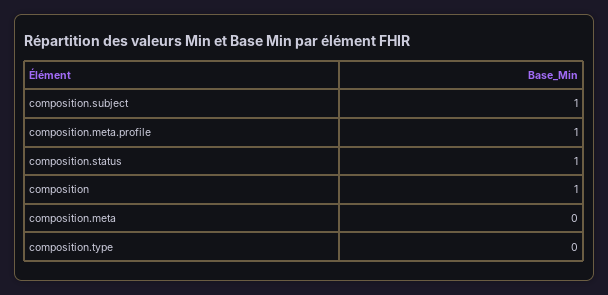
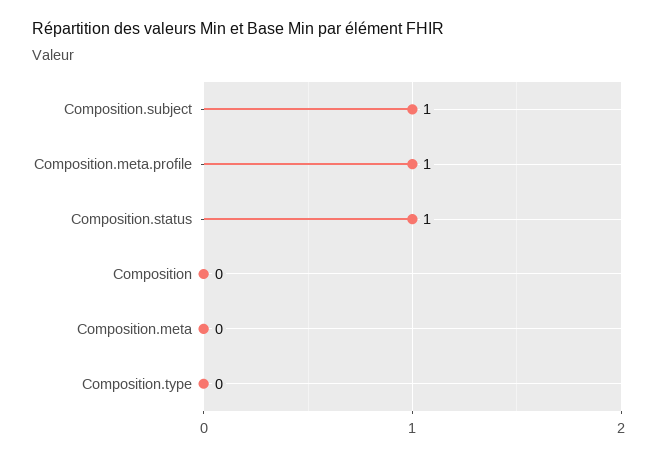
composition: 1 -> 0

